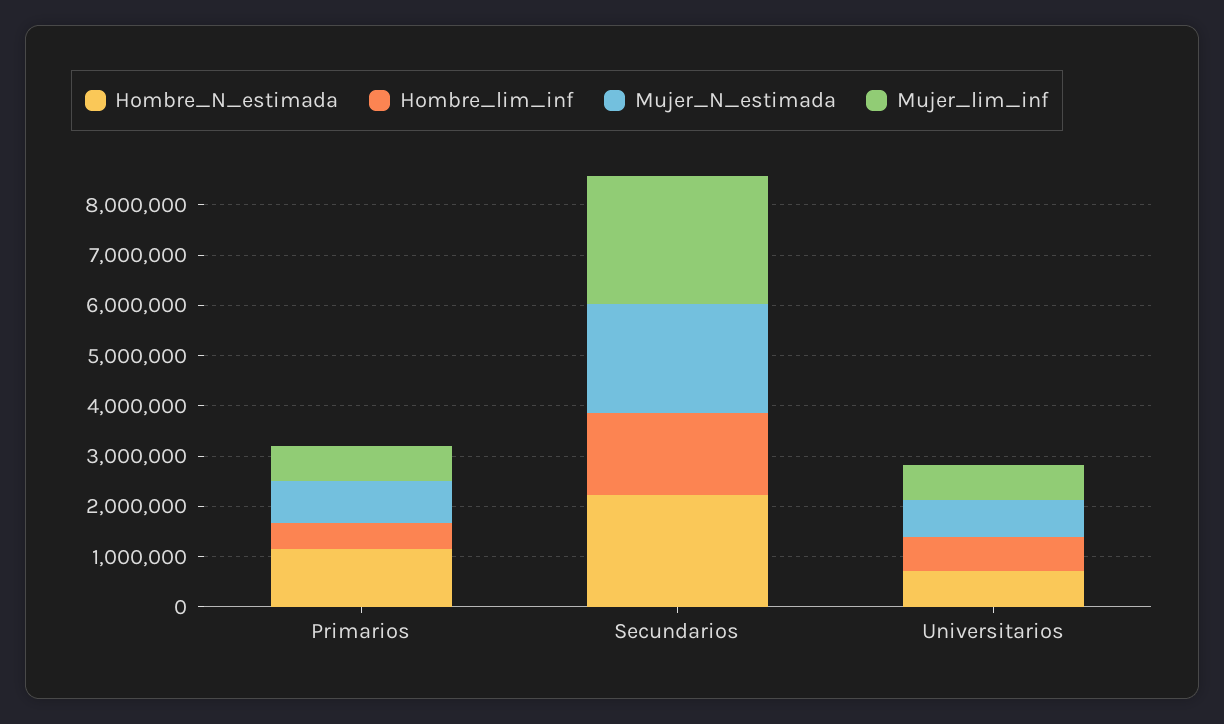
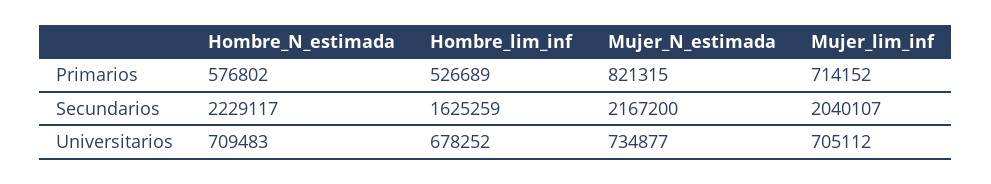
Hombre_N_estimada, Primarios: 1200000 -> 576802
Mujer_lim_inf, Secundarios: 2600000 -> 2040107

